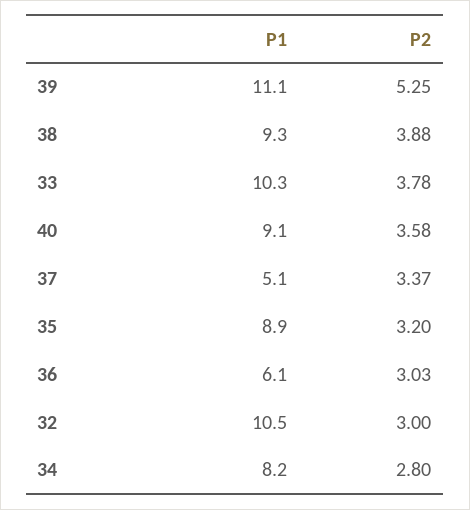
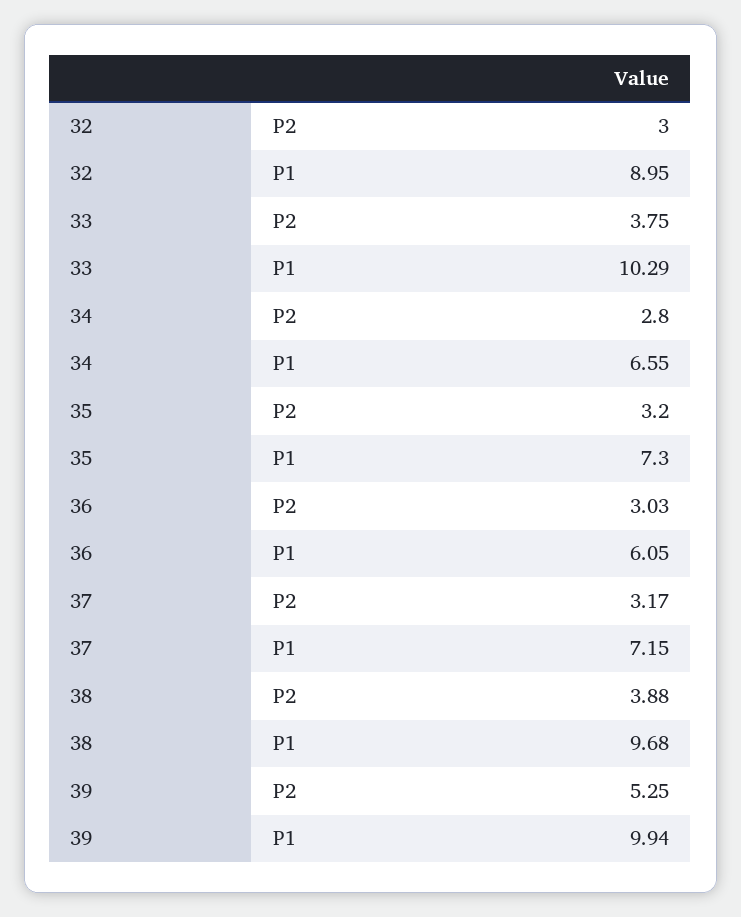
P1, 39: 11.1 -> 9.94
P1, 38: 9.3 -> 9.68
P2, 33: 3.78 -> 3.75
P1, 40: 9.1 -> none
P2, 40: 3.58 -> none
P1, 37: 5.1 -> 7.15
P2, 37: 3.37 -> 3.17
P1, 35: 8.9 -> 7.3
P1, 32: 10.5 -> 8.95
P1, 34: 8.2 -> 6.55

